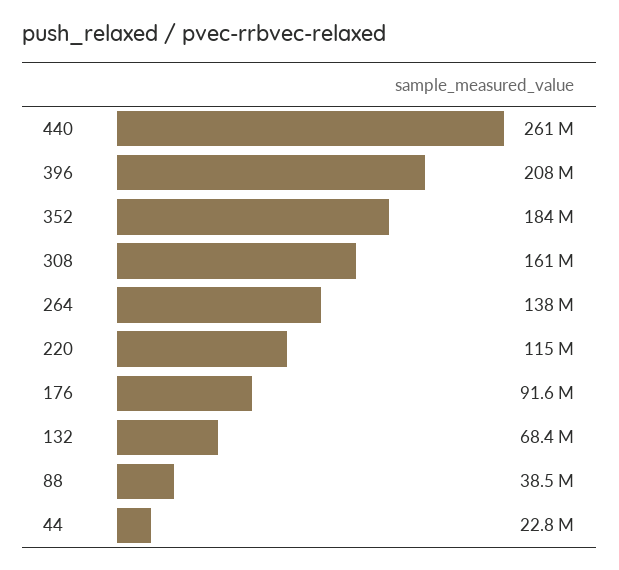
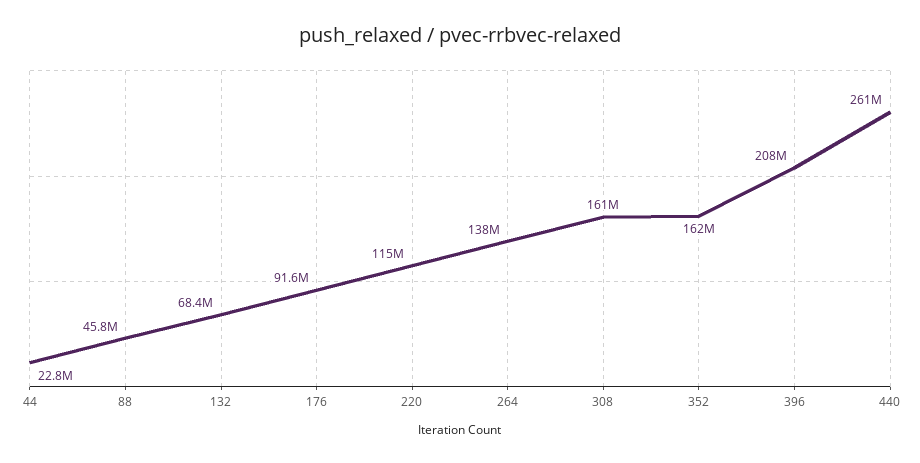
352: 184000000 -> 162000000
88: 38500000 -> 45800000

